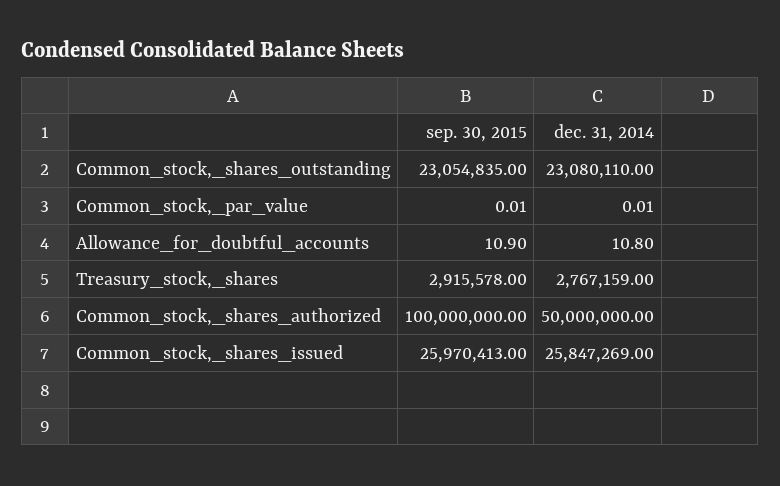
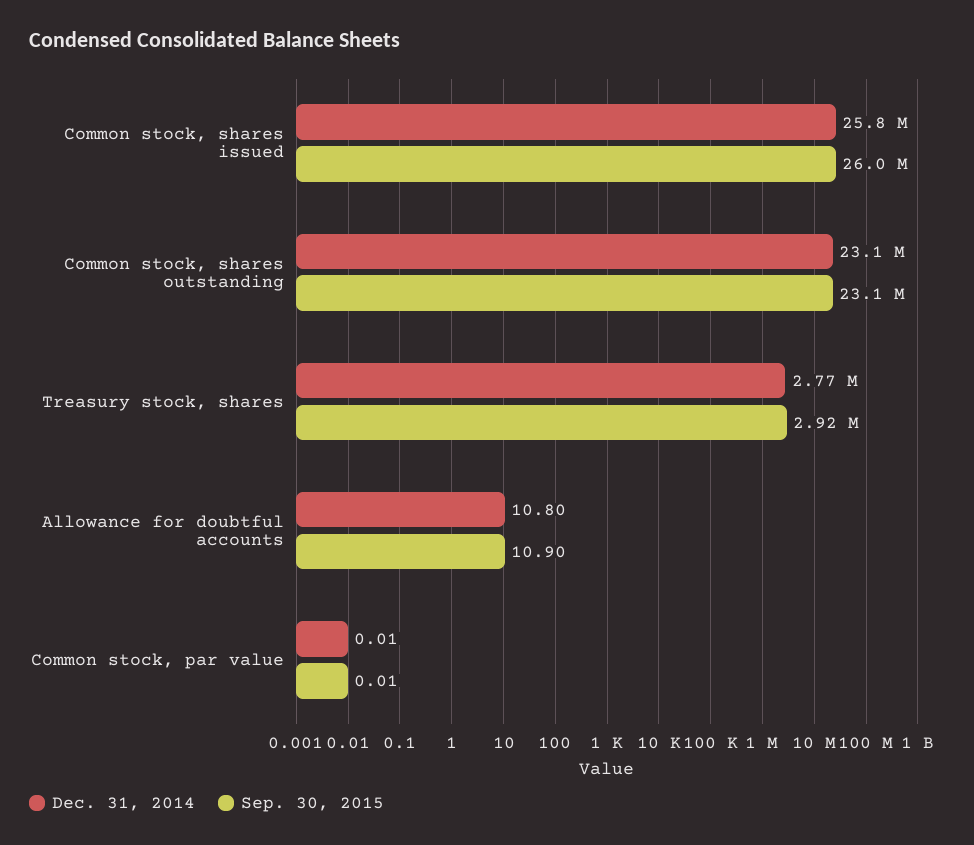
sep. 30, 2015, Common_stock,_shares_authorized: 100000000 -> none
dec. 31, 2014, Common_stock,_shares_authorized: 50000000 -> none

